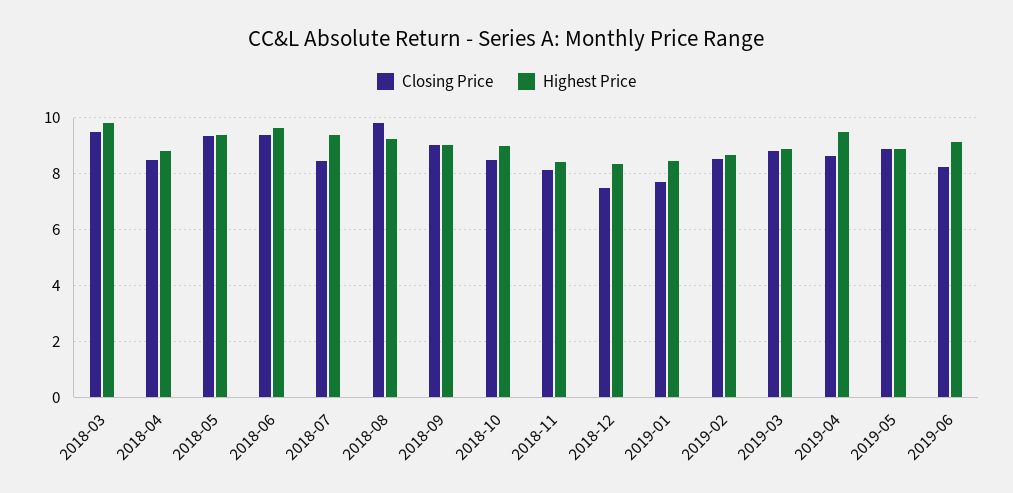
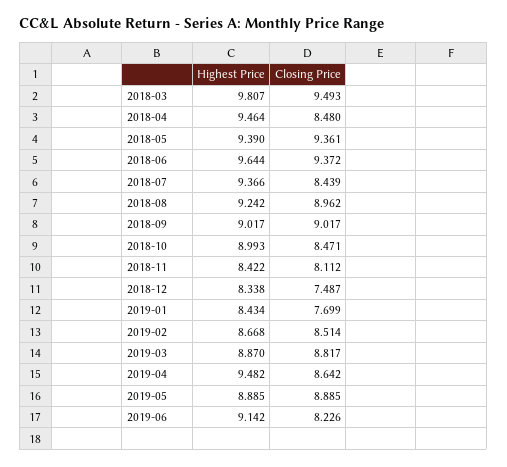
Highest Price, 2018-04: 8.75 -> 9.464
Closing Price, 2018-08: 9.75 -> 8.962

